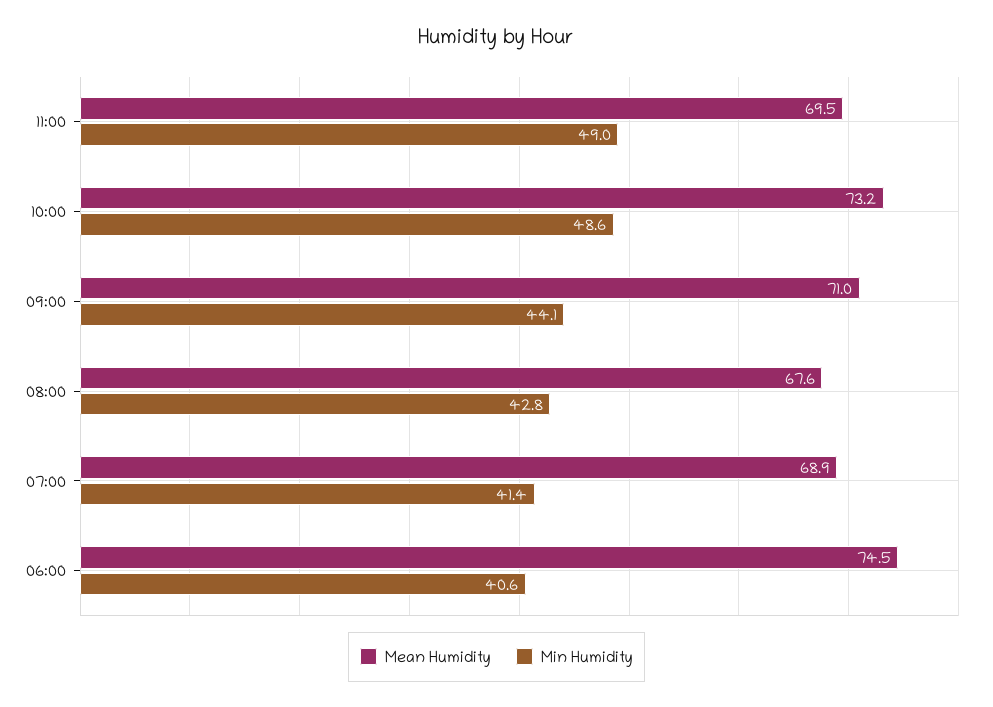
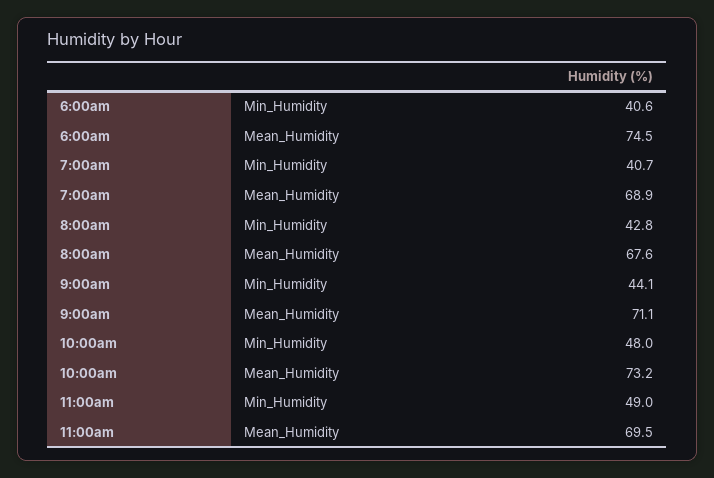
Min Humidity, 10:00: 48.6 -> 48
Mean Humidity, 09:00: 71 -> 71.1
Min Humidity, 07:00: 41.4 -> 40.7

